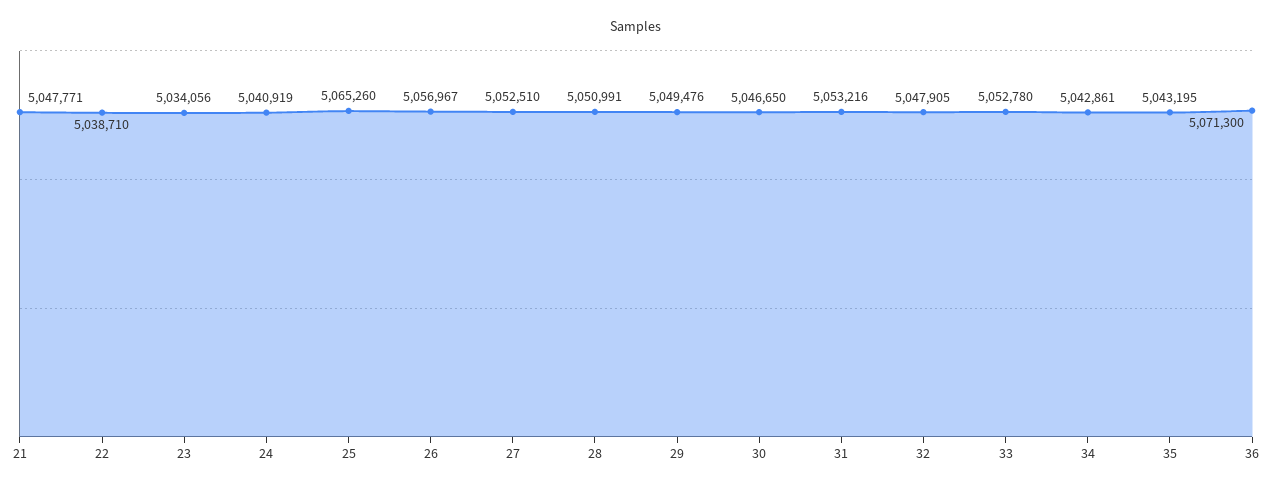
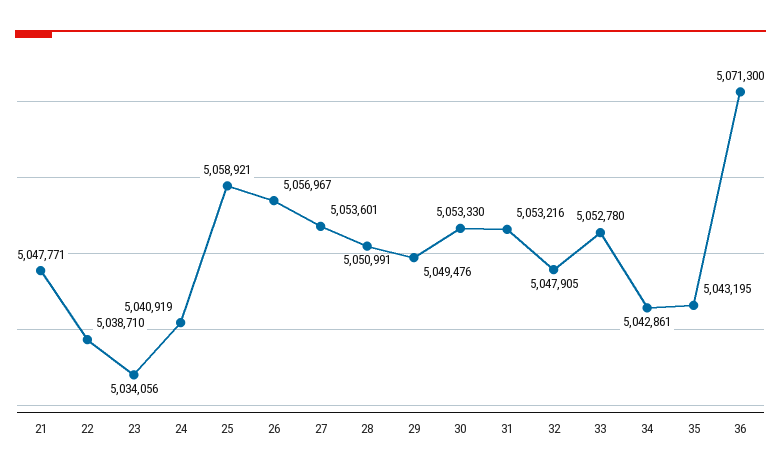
25: 5065260 -> 5058921
27: 5052510 -> 5053601
30: 5046650 -> 5053330

